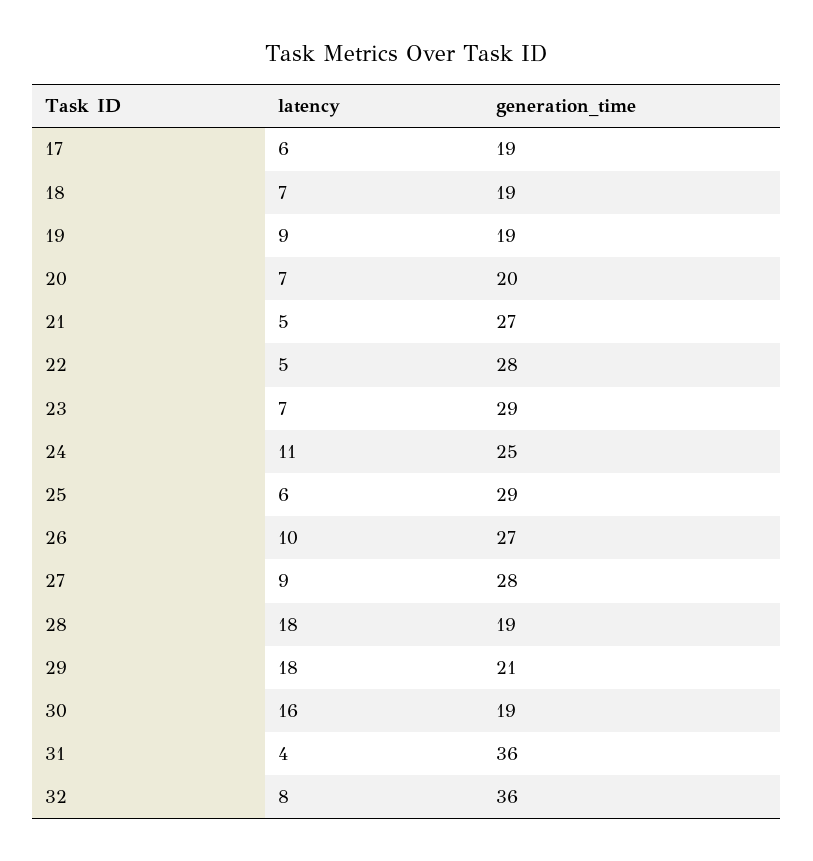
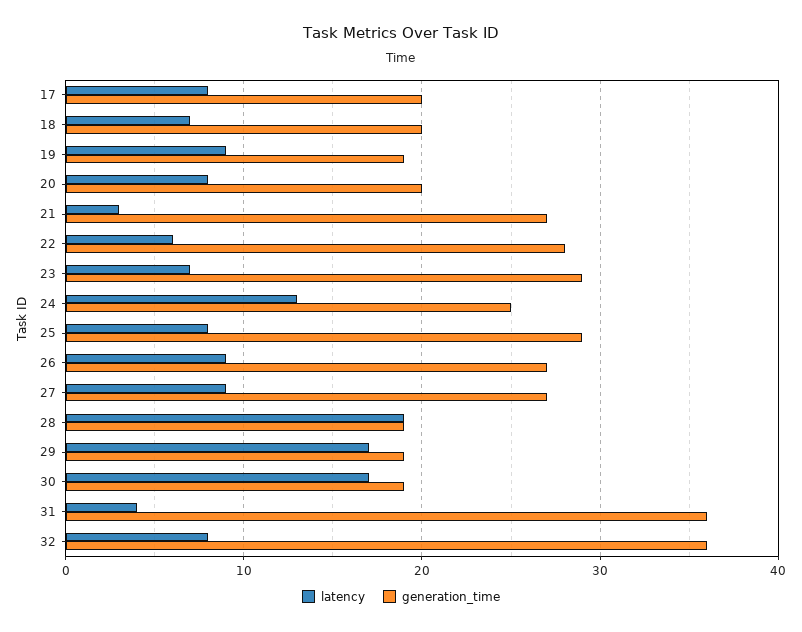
latency, 17: 6 -> 8
generation_time, 17: 19 -> 20
generation_time, 18: 19 -> 20
latency, 20: 7 -> 8
latency, 21: 5 -> 3
latency, 22: 5 -> 6
latency, 24: 11 -> 13
latency, 25: 6 -> 8
latency, 26: 10 -> 9
generation_time, 27: 28 -> 27
latency, 28: 18 -> 19
latency, 29: 18 -> 17
generation_time, 29: 21 -> 19
latency, 30: 16 -> 17

